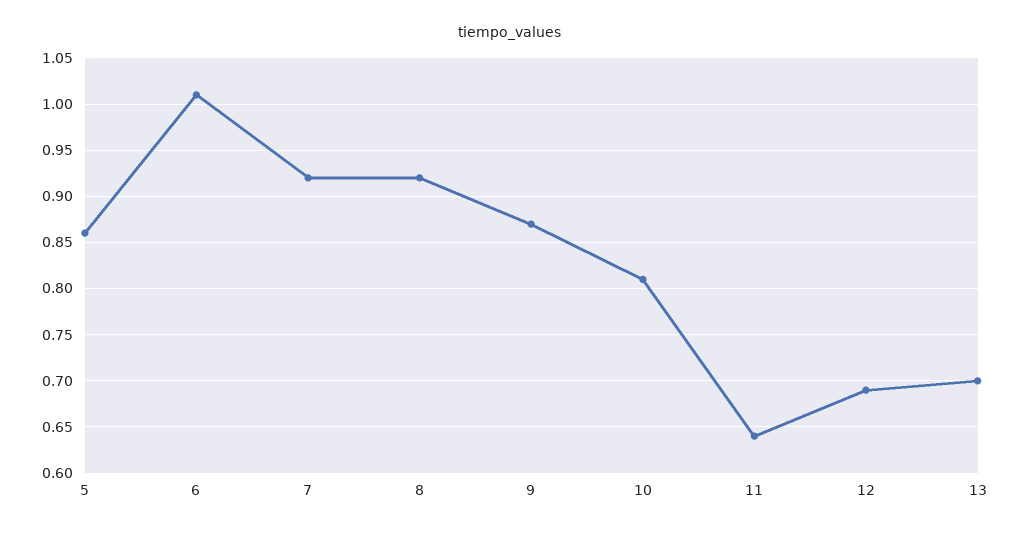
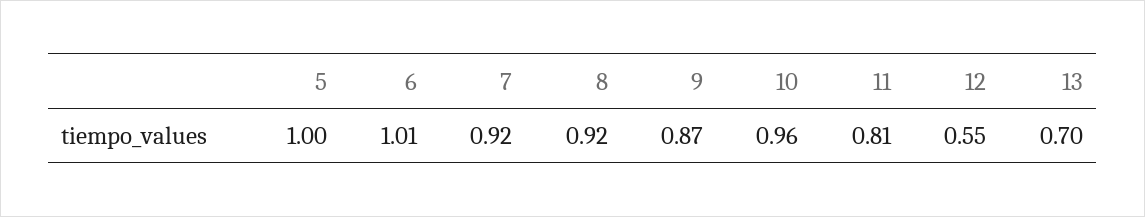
5: 0.86 -> 1
10: 0.81 -> 0.96
11: 0.64 -> 0.81
12: 0.69 -> 0.55

